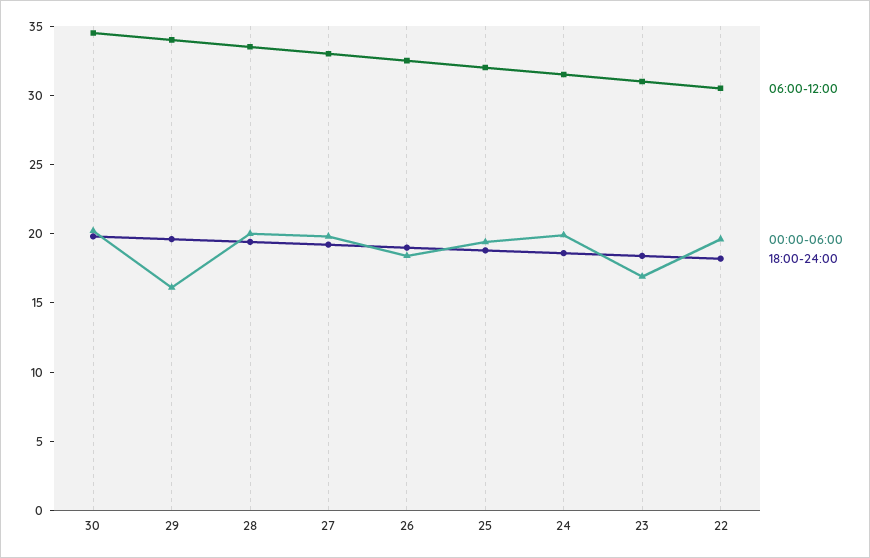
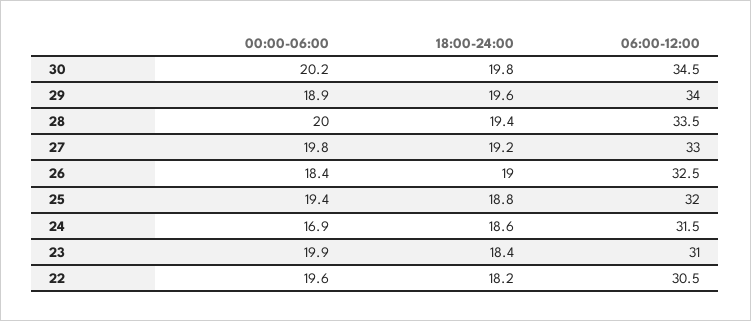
00:00-06:00, 29: 16 -> 18.9
00:00-06:00, 24: 20 -> 16.9
00:00-06:00, 23: 17 -> 19.9

